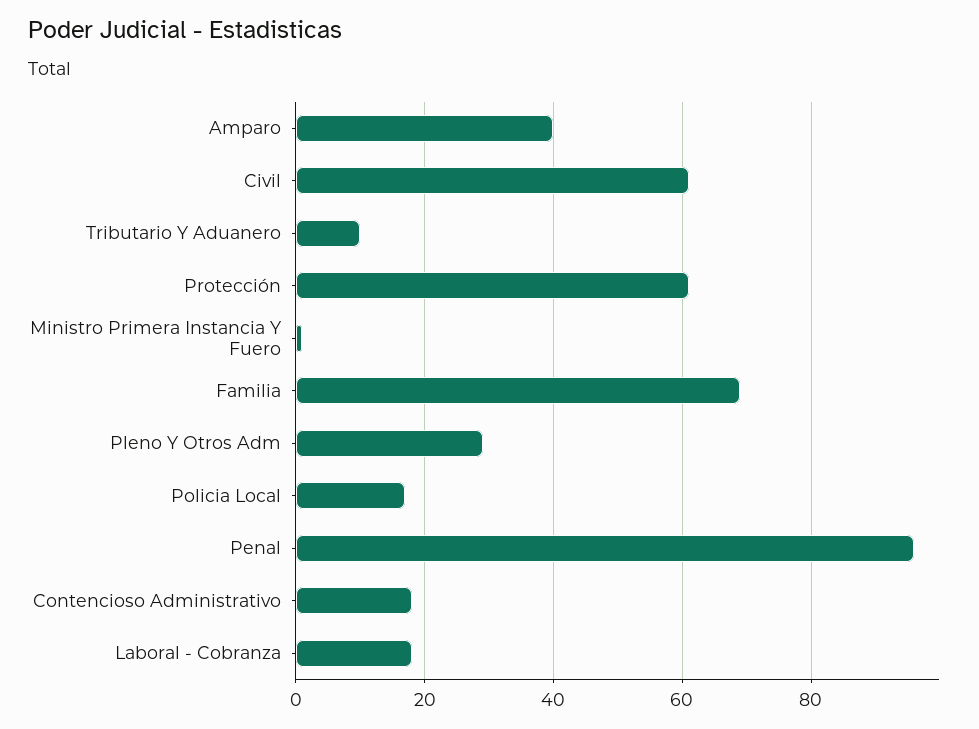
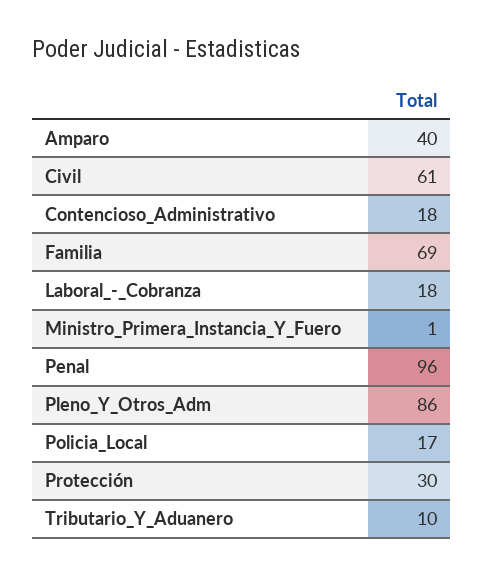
Protección: 60 -> 30
Pleno Y Otros Adm: 30 -> 86

